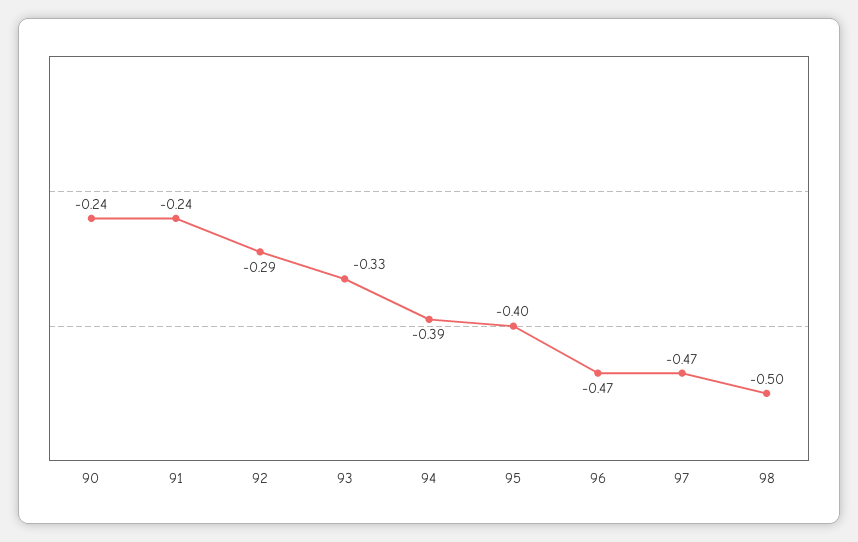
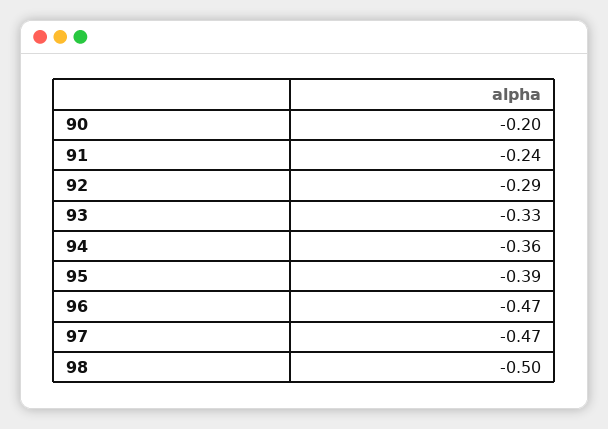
90: -0.24 -> -0.2
94: -0.39 -> -0.36
95: -0.4 -> -0.39

